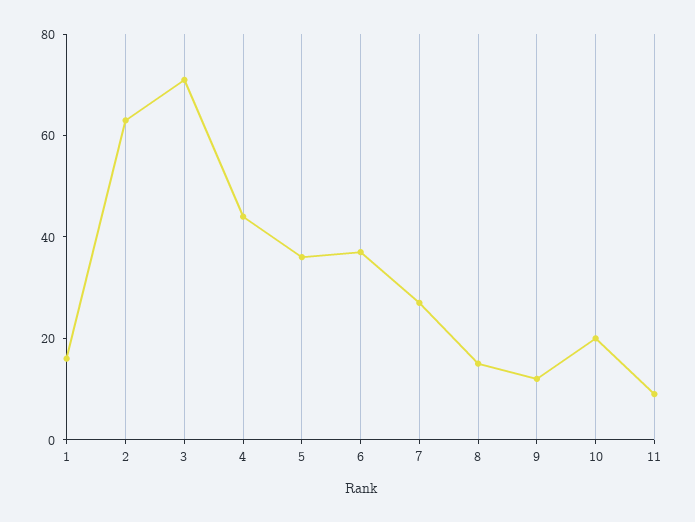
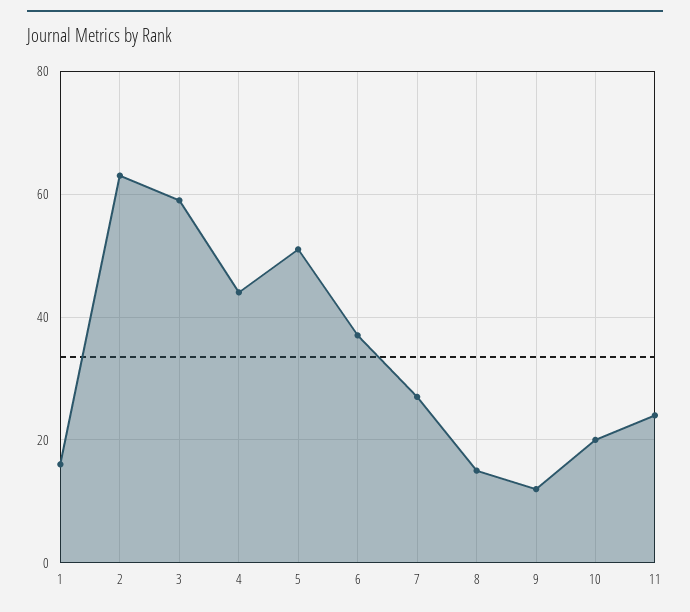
3: 70 -> 60
5: 35 -> 50
11: 10 -> 25

